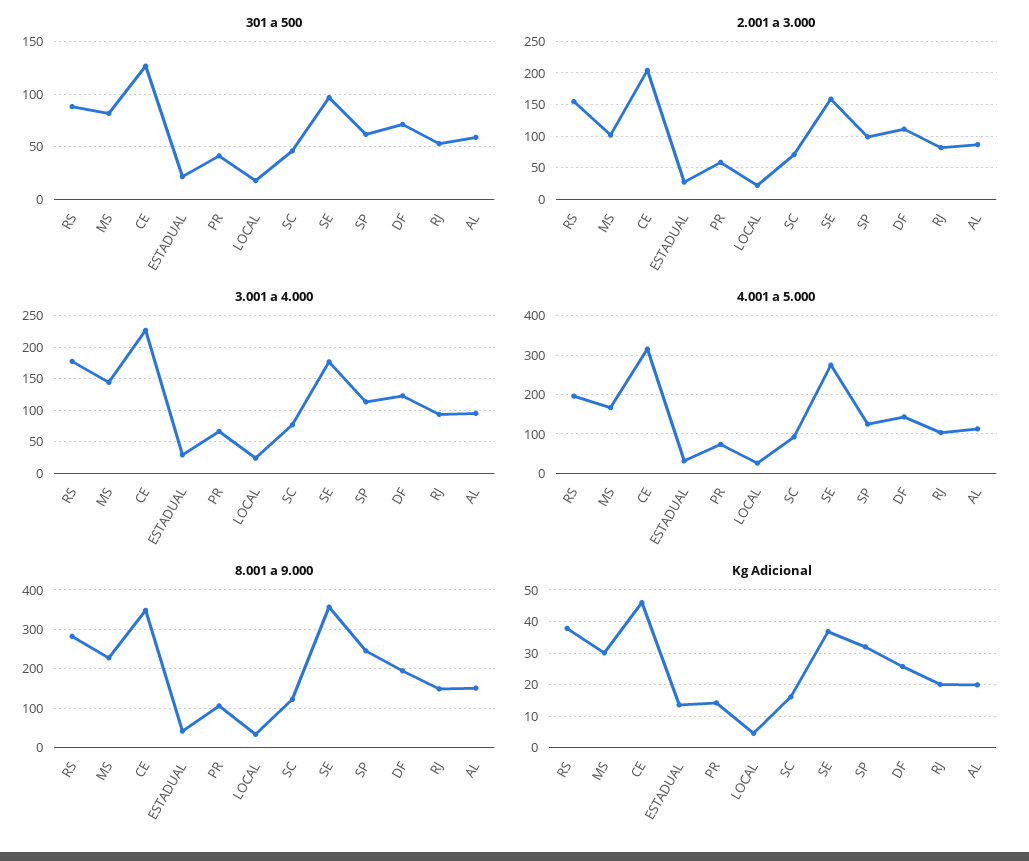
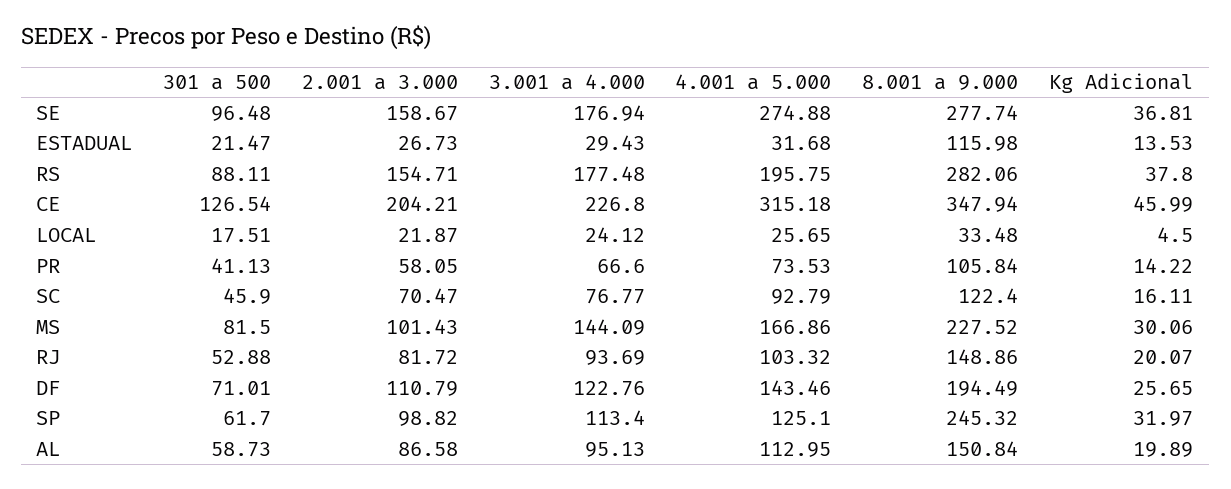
8.001 a 9.000, ESTADUAL: 40 -> 115.98
8.001 a 9.000, SE: 360 -> 277.74

